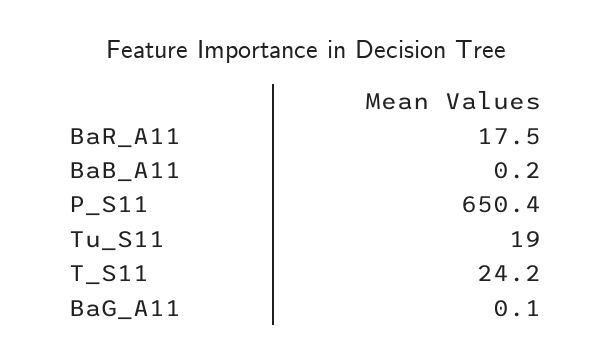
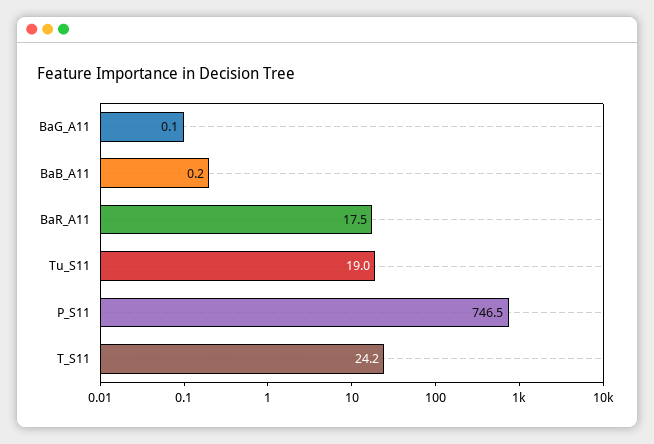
P_S11: 650.4 -> 746.5

